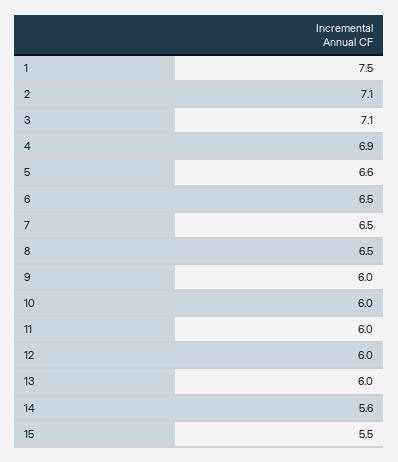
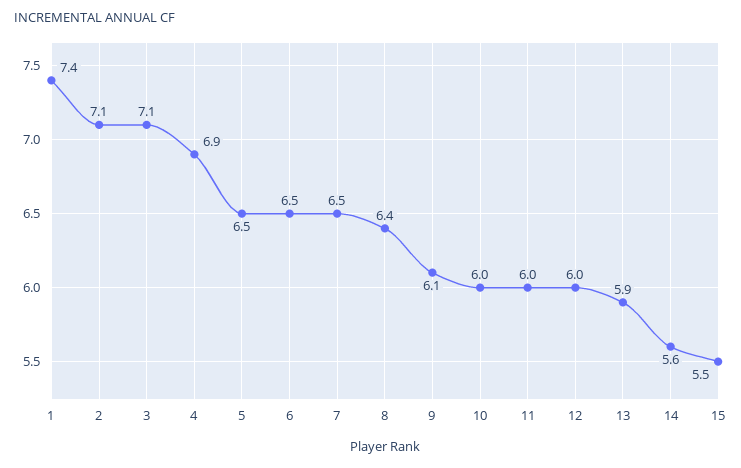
1: 7.5 -> 7.4
5: 6.6 -> 6.5
8: 6.5 -> 6.4
9: 6 -> 6.1
13: 6 -> 5.9

